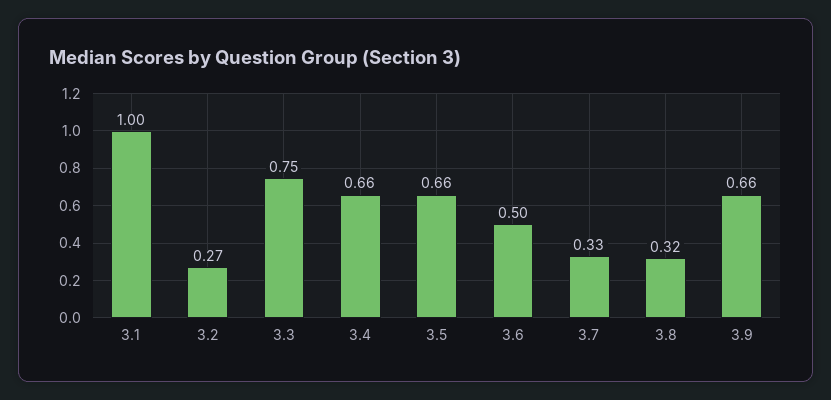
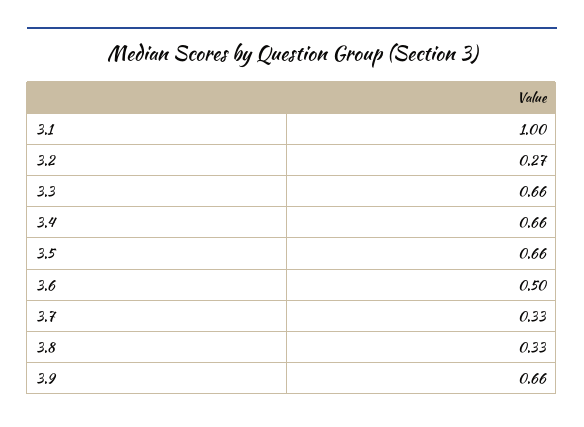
3.3: 0.75 -> 0.66
3.8: 0.32 -> 0.33

